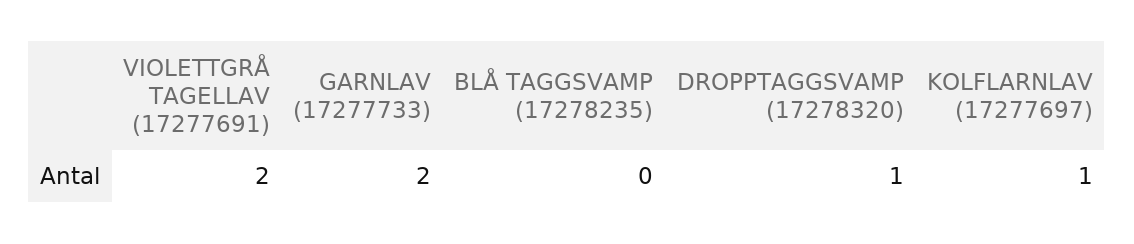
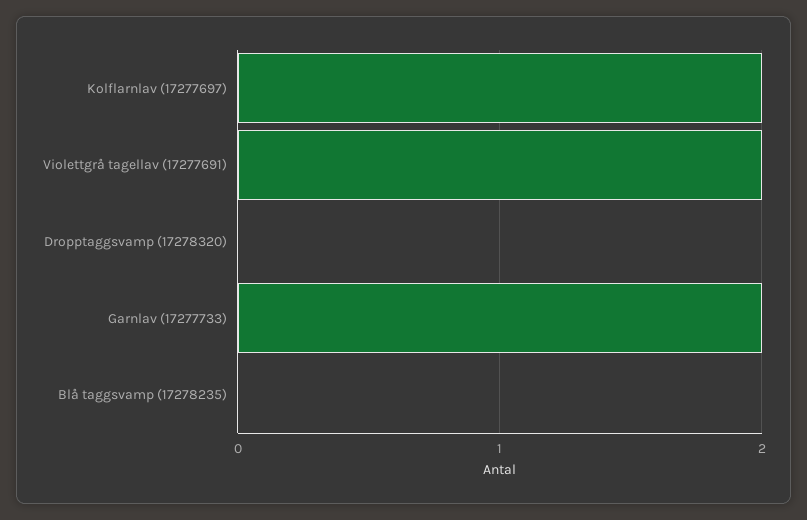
DROPPTAGGSVAMP (17278320): 1 -> 0
KOLFLARNLAV (17277697): 1 -> 2

